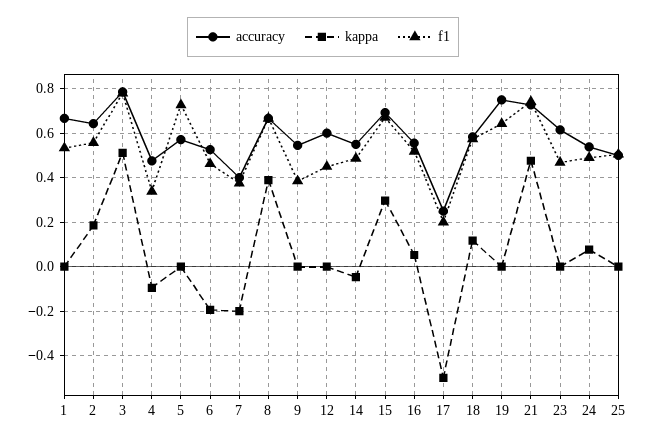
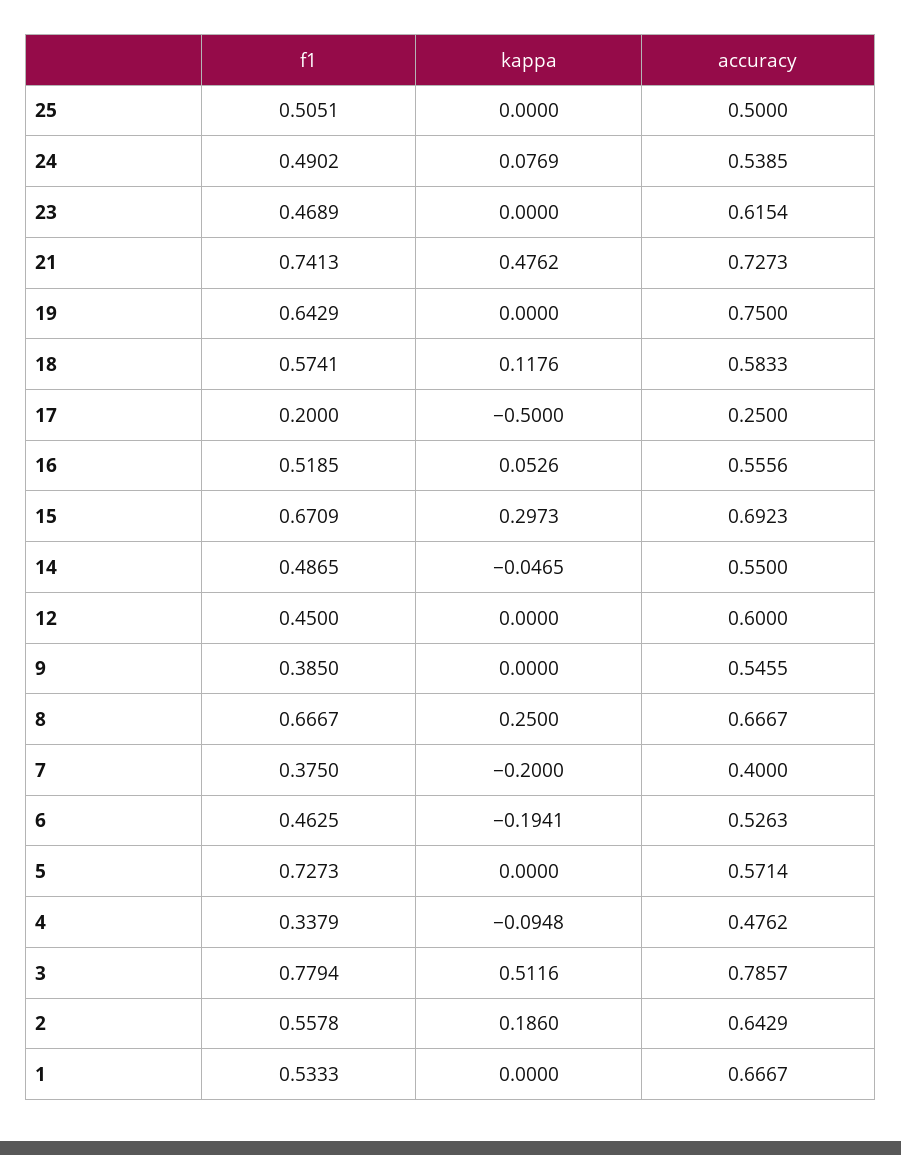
kappa, 8: 0.4 -> 0.25

